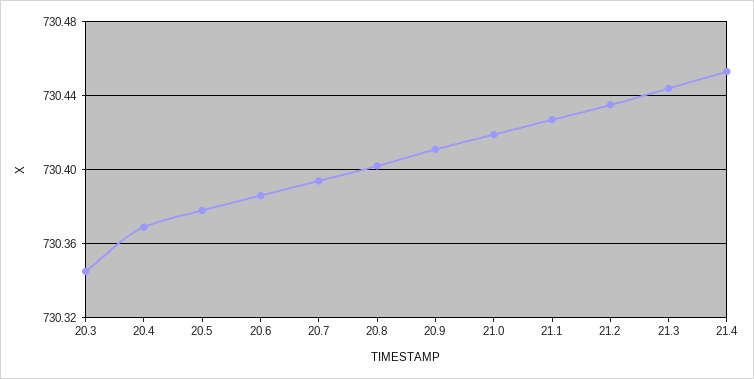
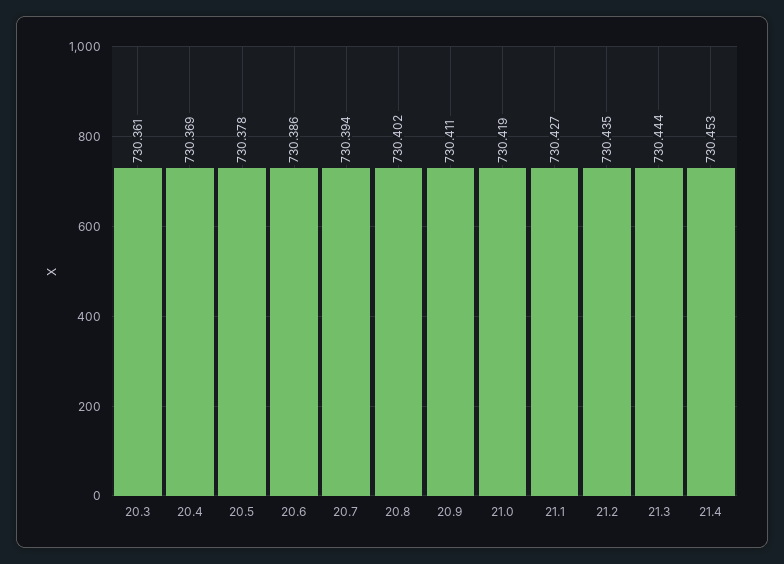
20.3: 730.345 -> 730.361

